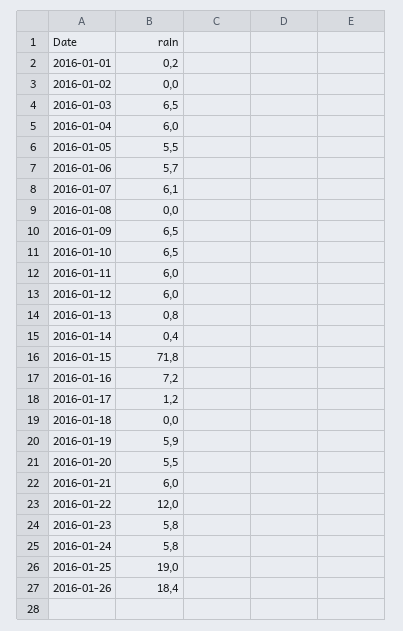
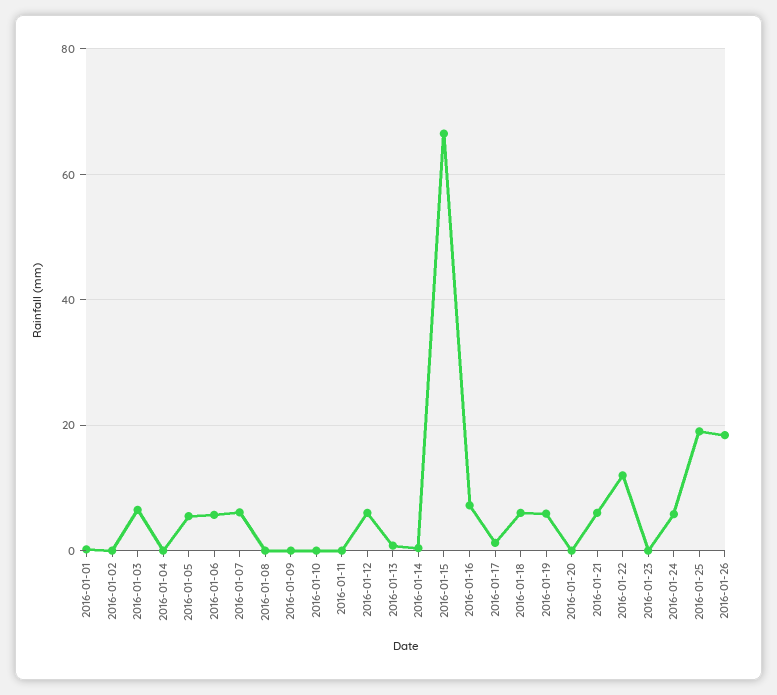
2016-01-04: 6 -> 0
2016-01-09: 6.5 -> 0
2016-01-10: 6.5 -> 0
2016-01-11: 6 -> 0
2016-01-15: 71.8 -> 66
2016-01-18: 0 -> 6
2016-01-20: 5.5 -> 0
2016-01-23: 5.8 -> 0

